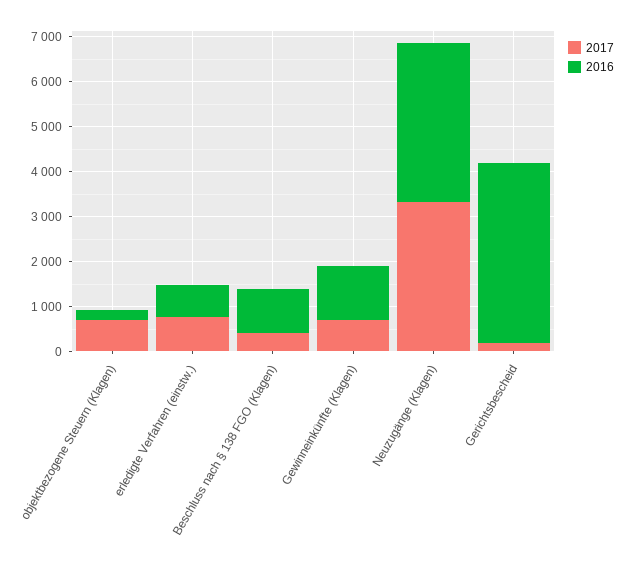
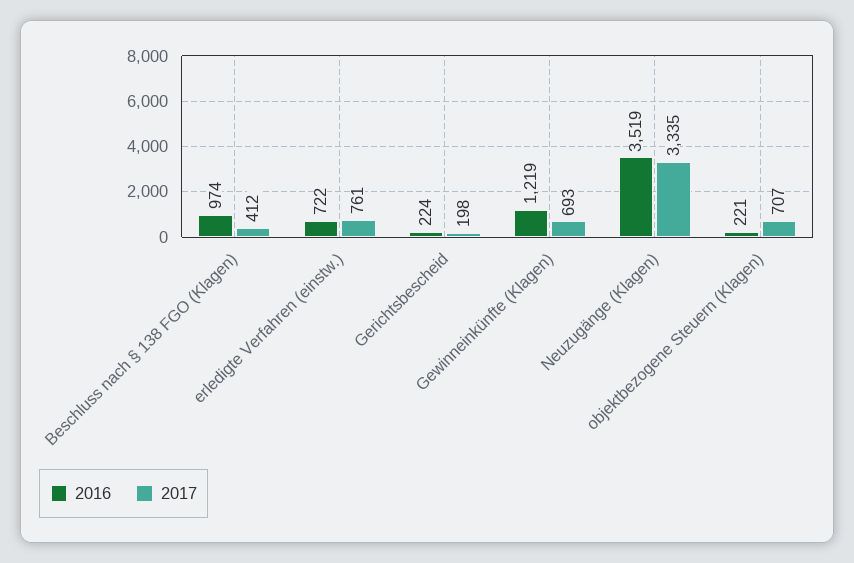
2016, Gerichtsbescheid: 4000 -> 224

